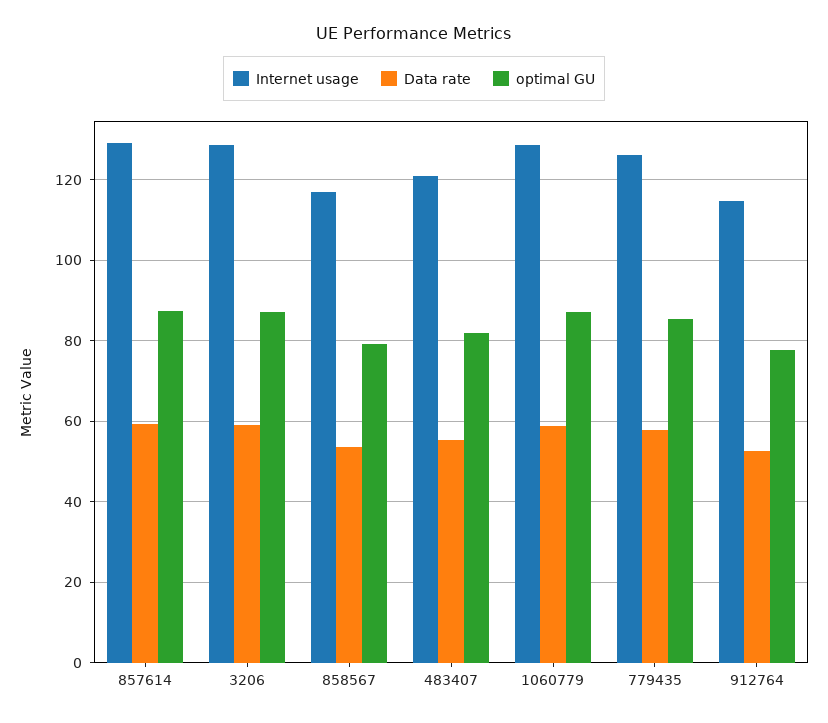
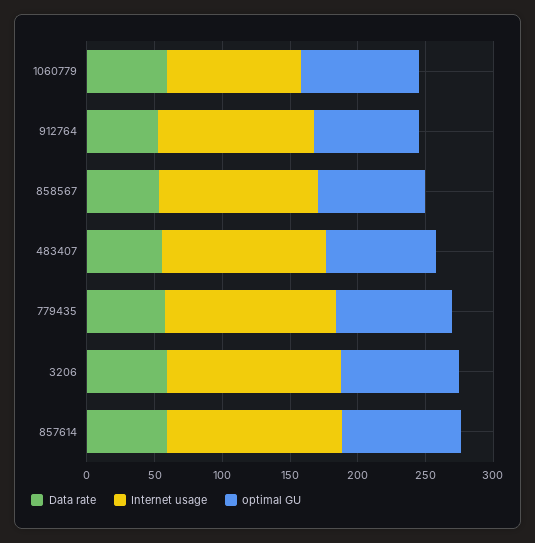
Internet usage, 1060779: 128 -> 100

